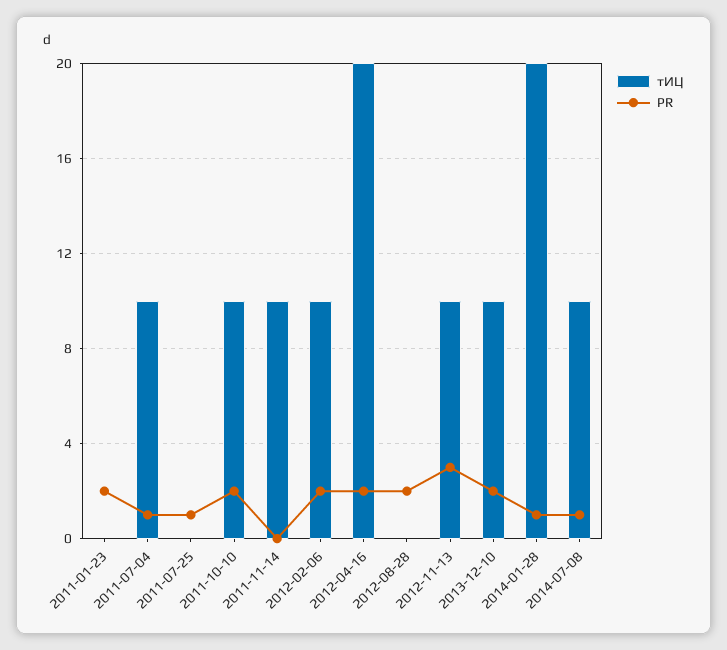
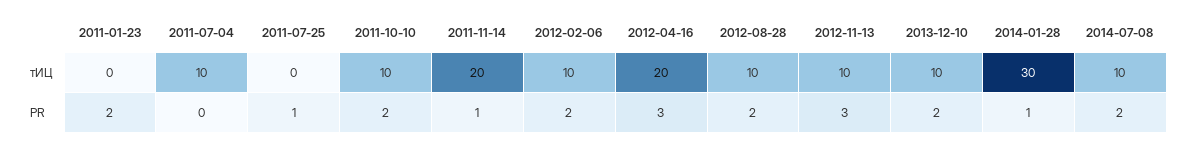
PR, 2011-07-04: 1 -> 0
тИЦ, 2011-11-14: 10 -> 20
PR, 2011-11-14: 0 -> 1
PR, 2012-04-16: 2 -> 3
тИЦ, 2012-08-28: 0 -> 10
тИЦ, 2014-01-28: 20 -> 30
PR, 2014-07-08: 1 -> 2

